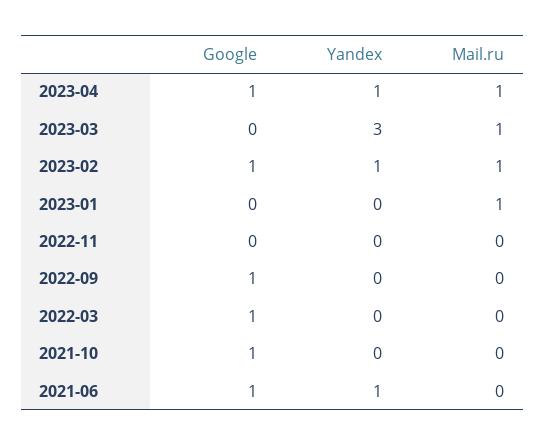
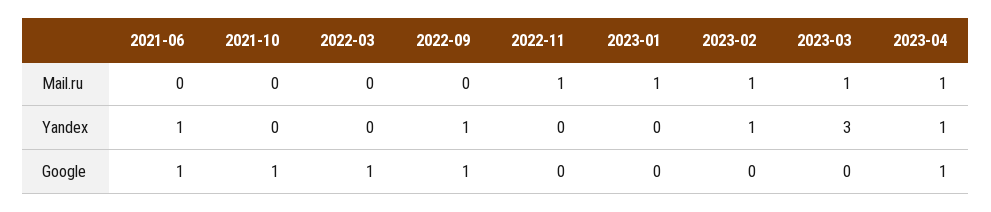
Google, 2023-02: 1 -> 0
Mail.ru, 2022-11: 0 -> 1
Yandex, 2022-09: 0 -> 1

